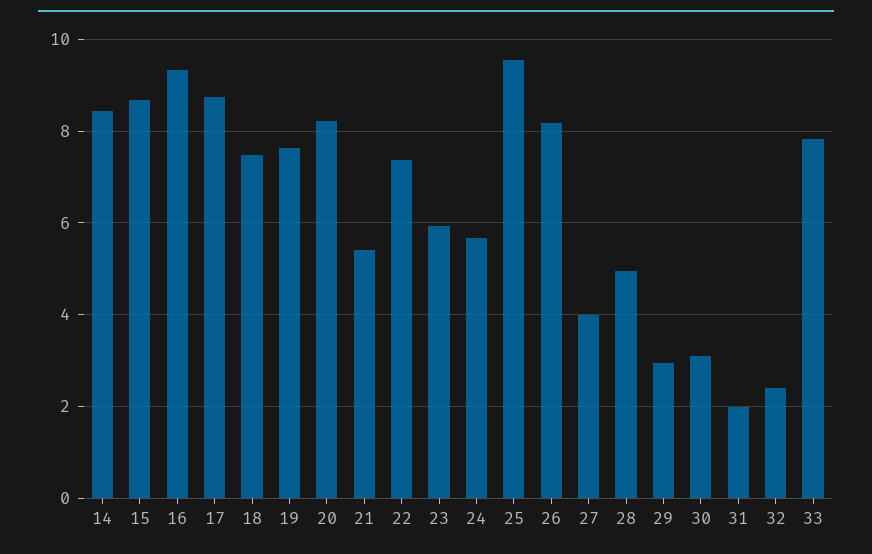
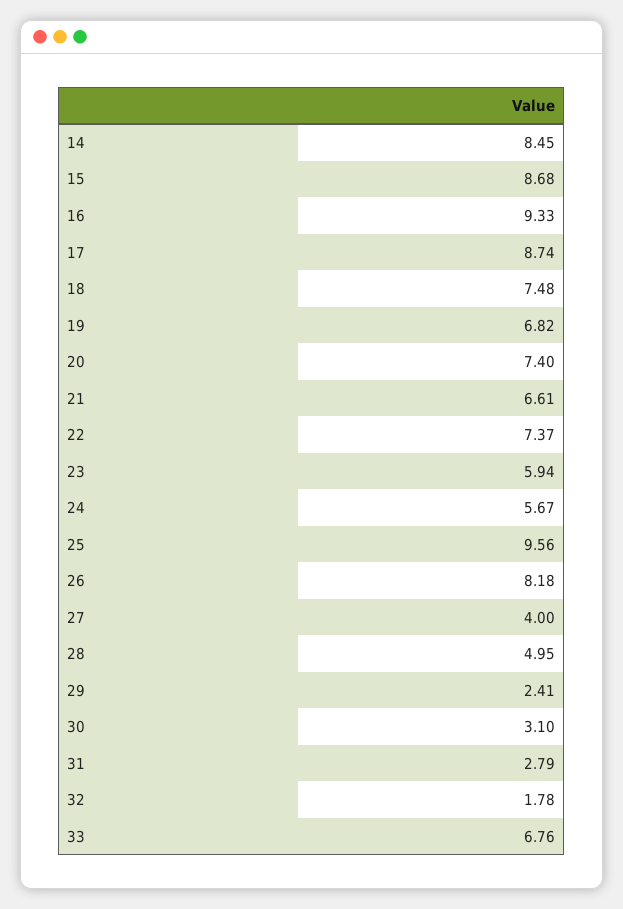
19: 7.6 -> 6.82
20: 8.2 -> 7.4
21: 5.4 -> 6.61
29: 3 -> 2.41
31: 2 -> 2.79
32: 2.4 -> 1.78
33: 7.8 -> 6.76

